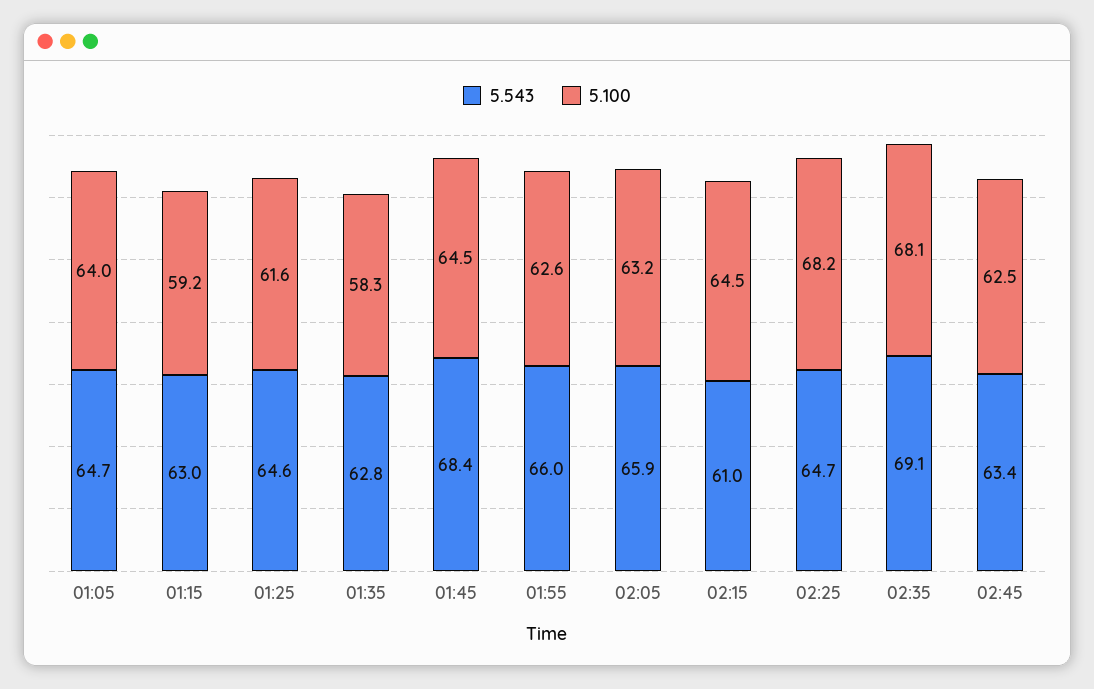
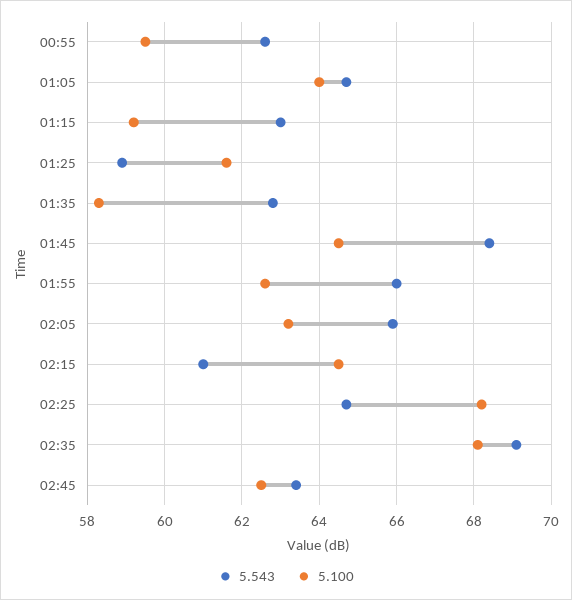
5.543, 01:25: 64.6 -> 59
5.543, 00:55: none -> 62.5
5.100, 00:55: none -> 59.5

